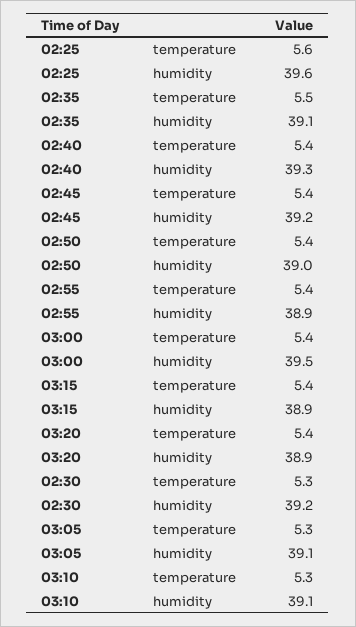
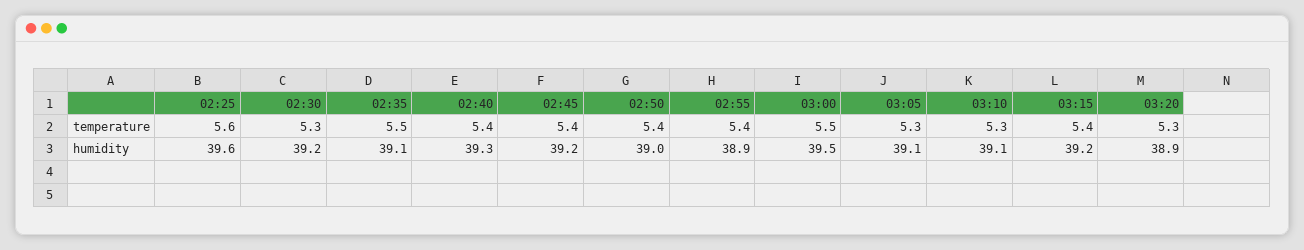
03:00, temperature: 5.4 -> 5.5
03:15, humidity: 38.9 -> 39.2
03:20, temperature: 5.4 -> 5.3

